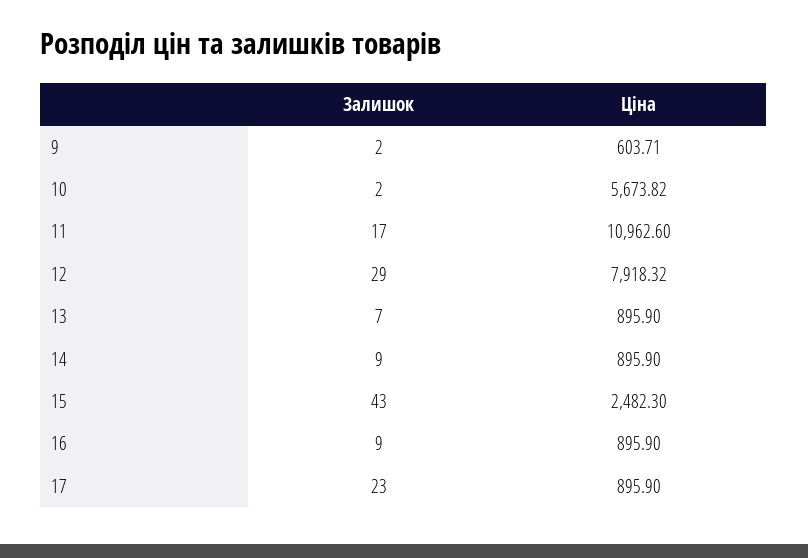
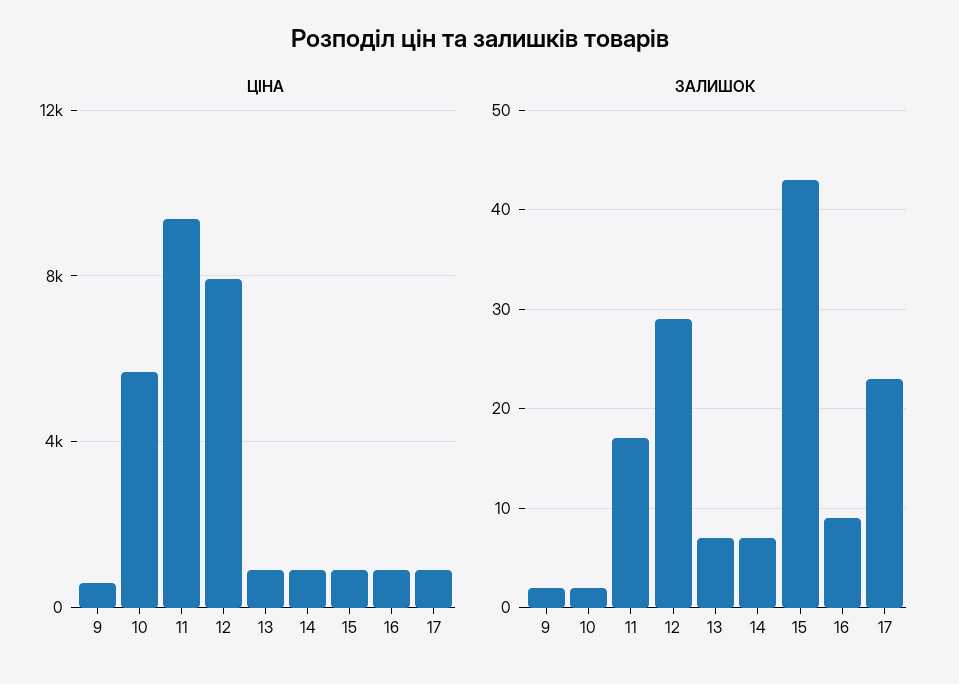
Ціна, 11: 10962.6 -> 9500
Залишок, 14: 9 -> 7
Ціна, 15: 2482.3 -> 1000

